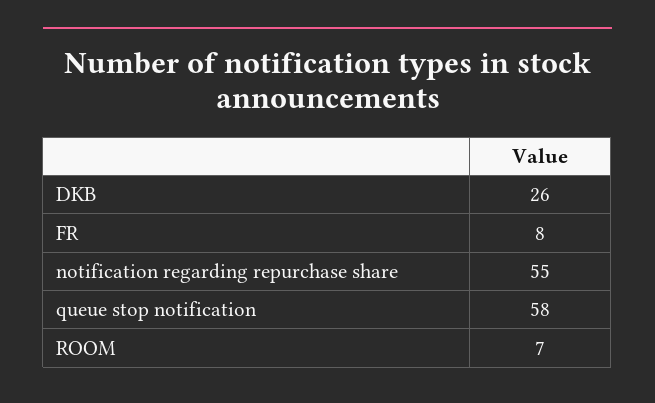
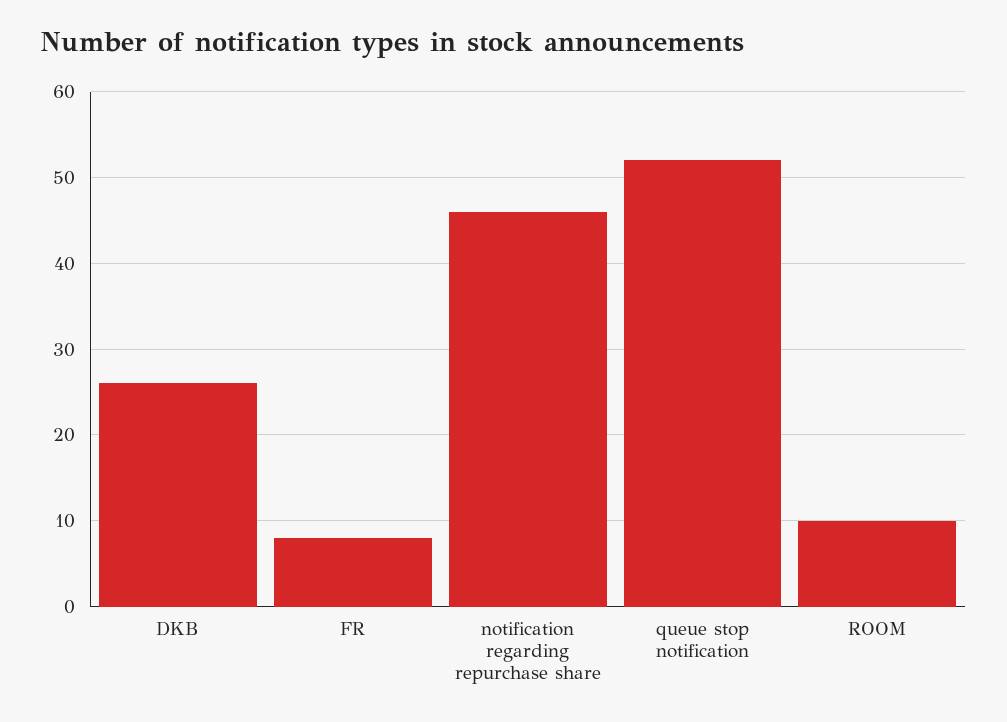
notification regarding repurchase share: 55 -> 46
queue stop notification: 58 -> 52
ROOM: 7 -> 10

